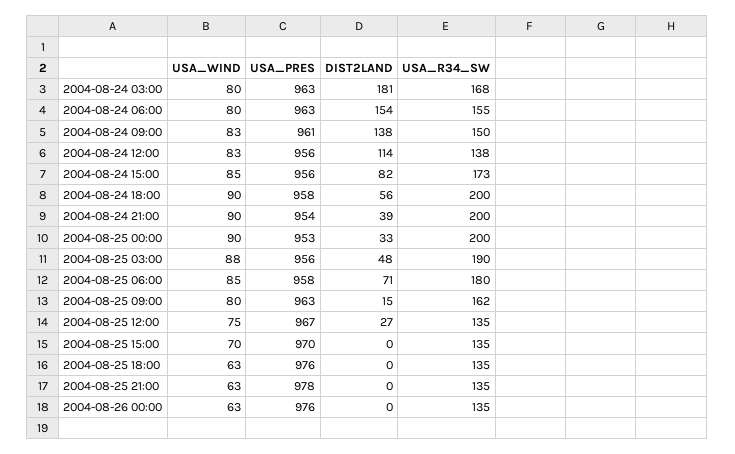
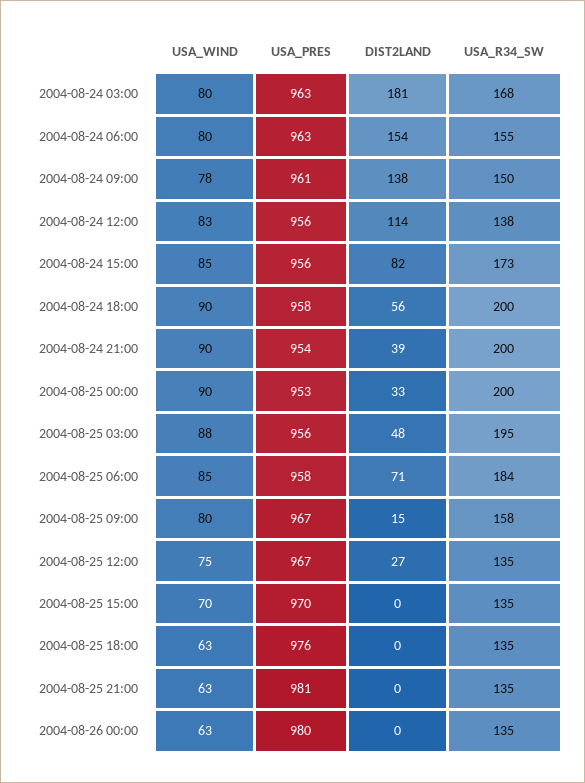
USA_WIND, 2004-08-24 09:00: 83 -> 78
USA_R34_SW, 2004-08-25 03:00: 190 -> 195
USA_R34_SW, 2004-08-25 06:00: 180 -> 184
USA_PRES, 2004-08-25 09:00: 963 -> 967
USA_R34_SW, 2004-08-25 09:00: 162 -> 158
USA_PRES, 2004-08-25 21:00: 978 -> 981
USA_PRES, 2004-08-26 00:00: 976 -> 980

